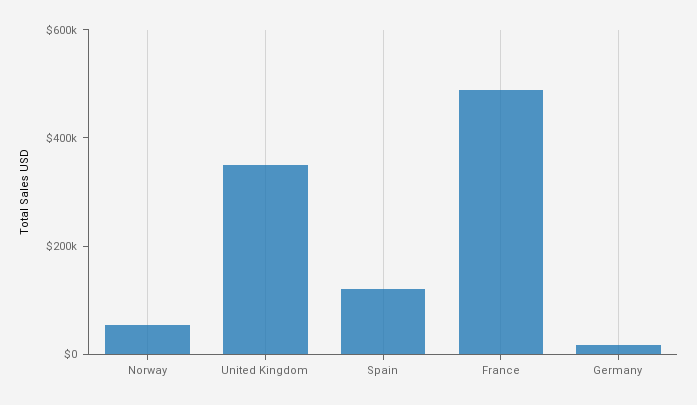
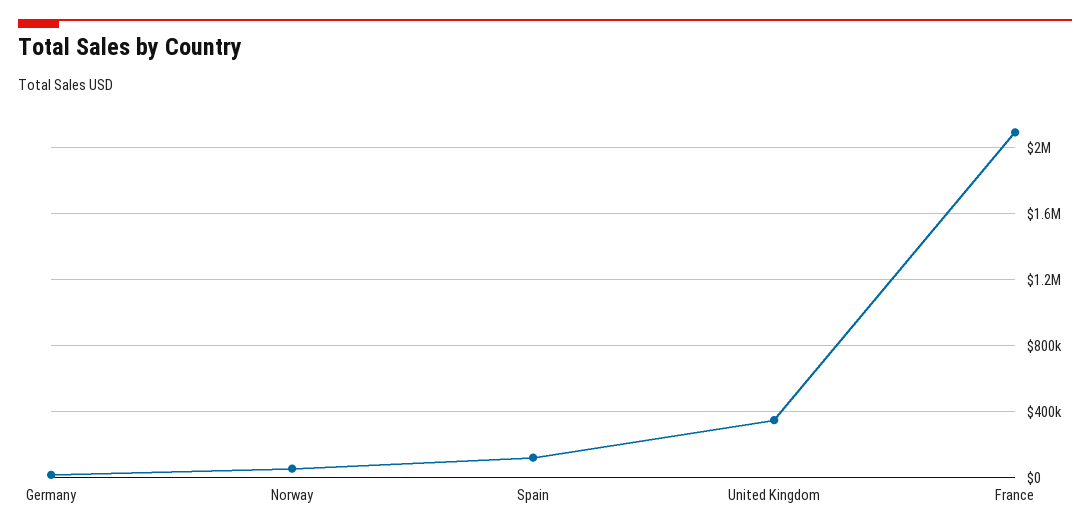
France: 500000 -> 2100000

